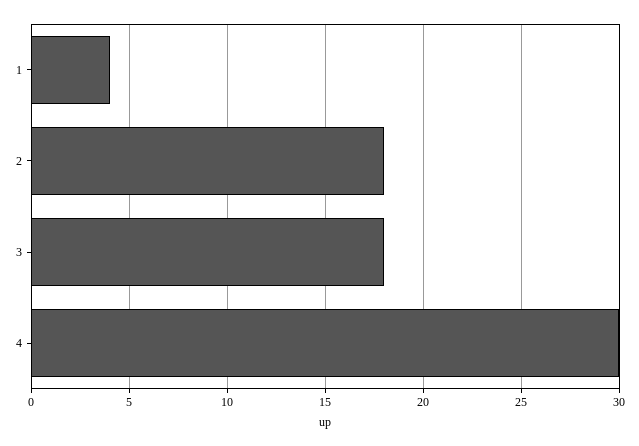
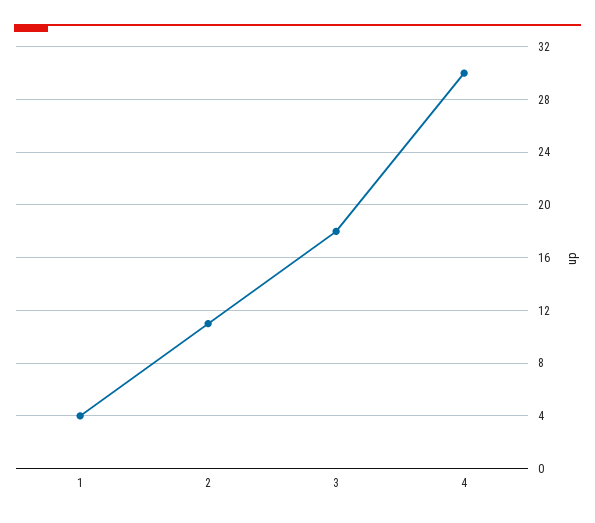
2: 18 -> 11

